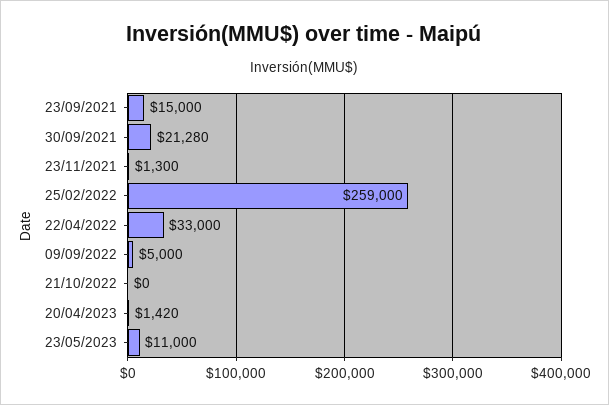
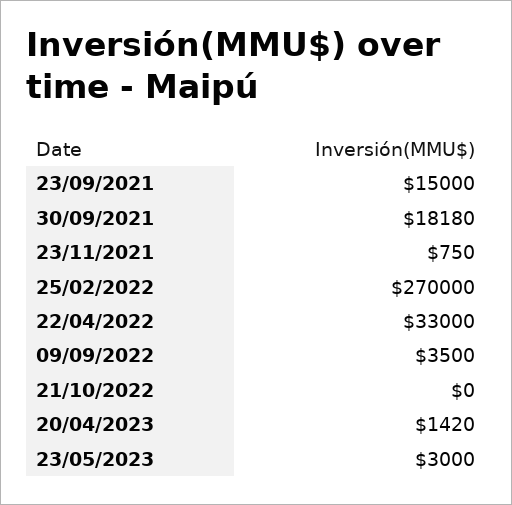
30/09/2021: 21280 -> 18180
23/11/2021: 1300 -> 750
25/02/2022: 259000 -> 270000
09/09/2022: 5000 -> 3500
23/05/2023: 11000 -> 3000

